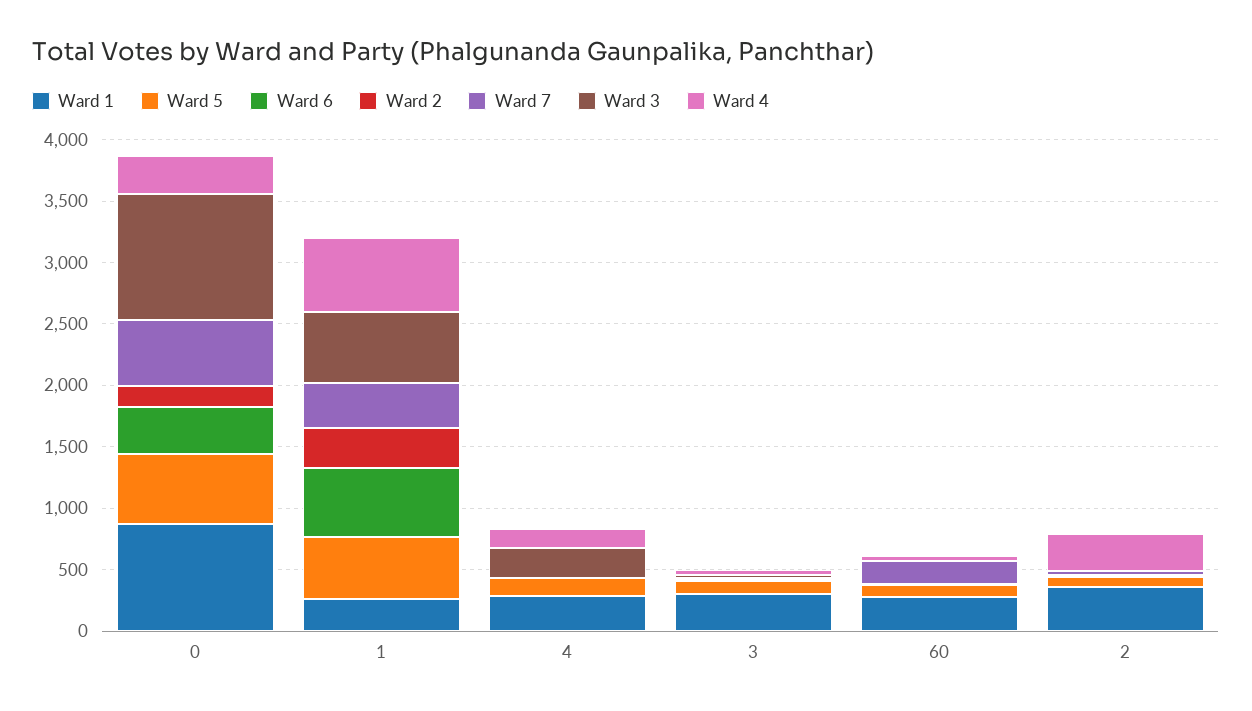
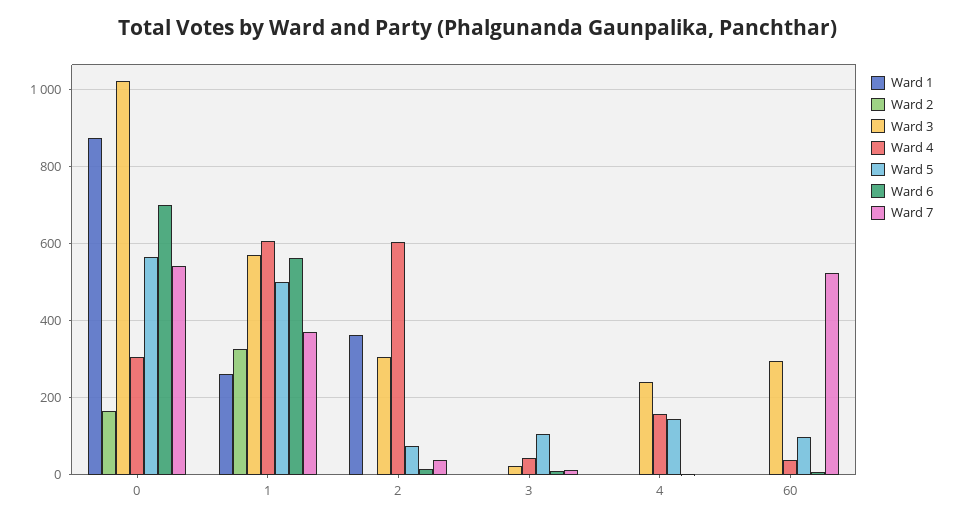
Ward 6, 0: 400 -> 700
Ward 1, 4: 300 -> 0
Ward 1, 3: 300 -> 0
Ward 1, 60: 300 -> 0
Ward 7, 60: 200 -> 520
Ward 3, 60: 0 -> 300
Ward 3, 2: 0 -> 300
Ward 4, 2: 300 -> 600

